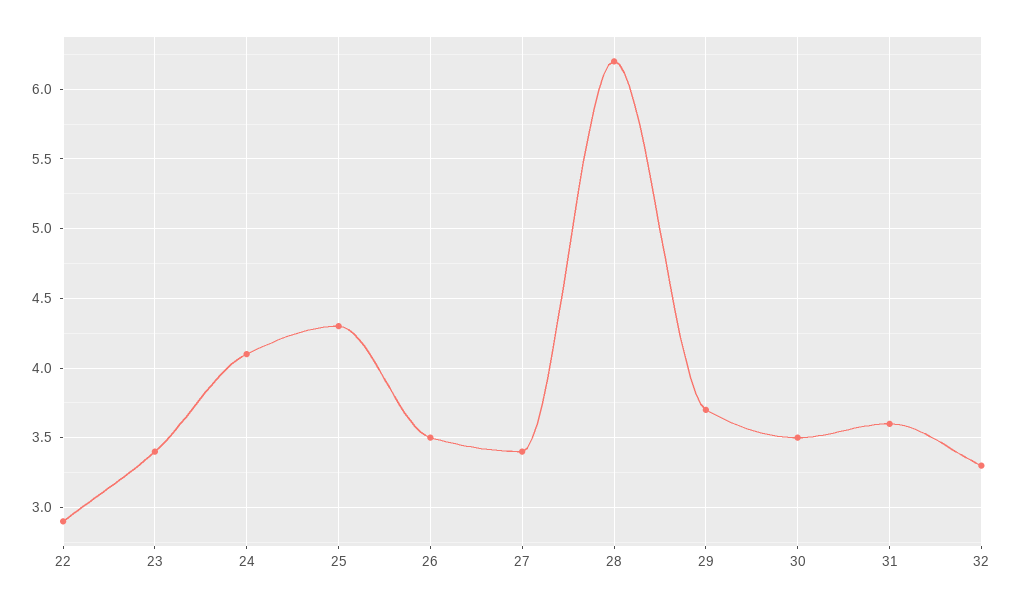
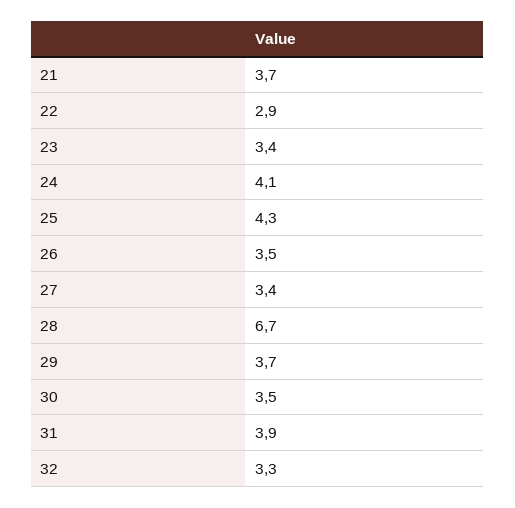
28: 6.2 -> 6.7
31: 3.6 -> 3.9
21: none -> 3.7

